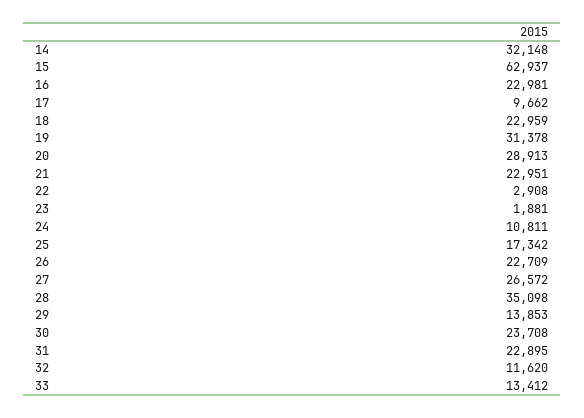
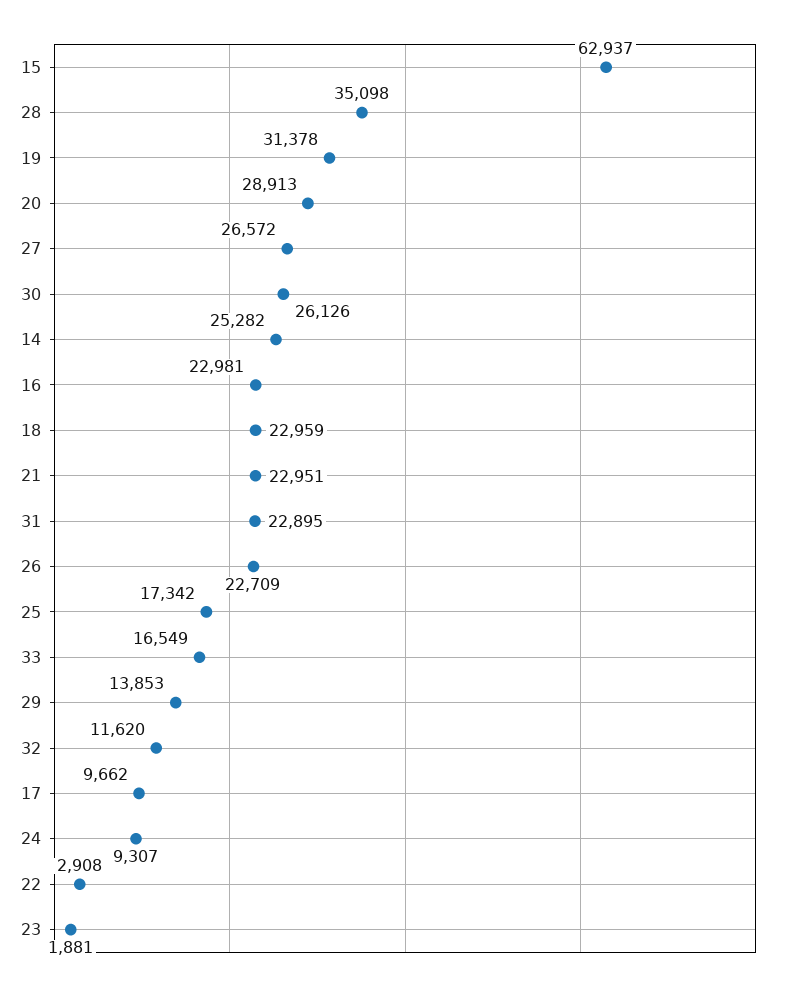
14: 32148 -> 25282
24: 10811 -> 9307
30: 23708 -> 26126
33: 13412 -> 16549

